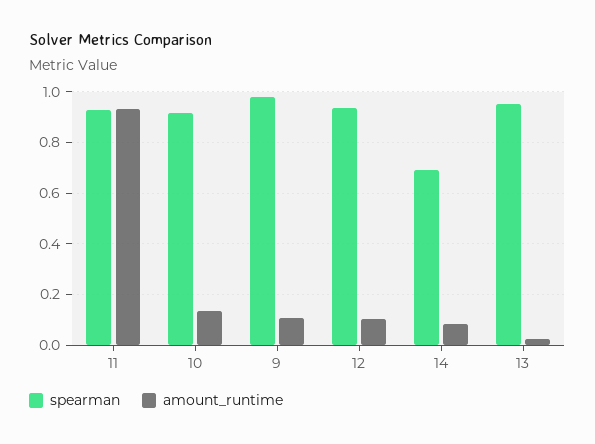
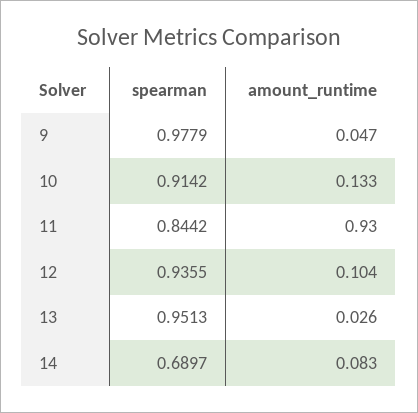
spearman, 11: 0.925 -> 0.8442
amount_runtime, 9: 0.1 -> 0.047

